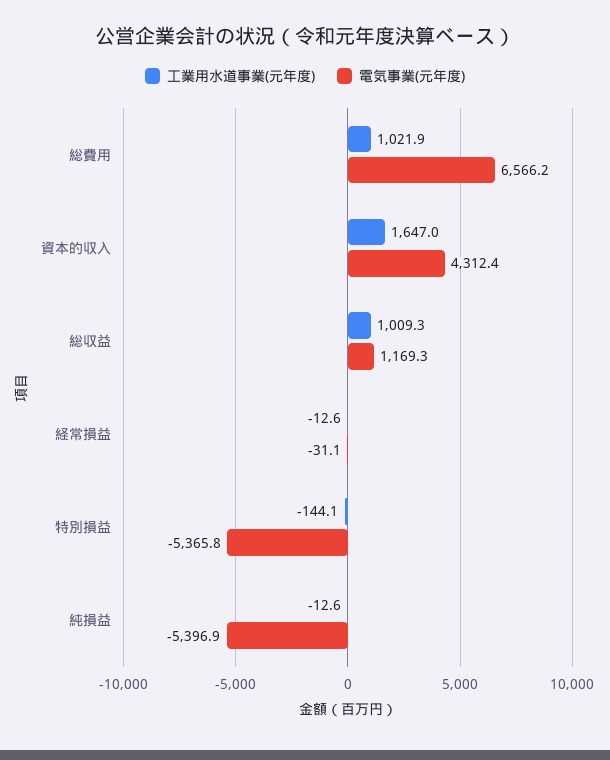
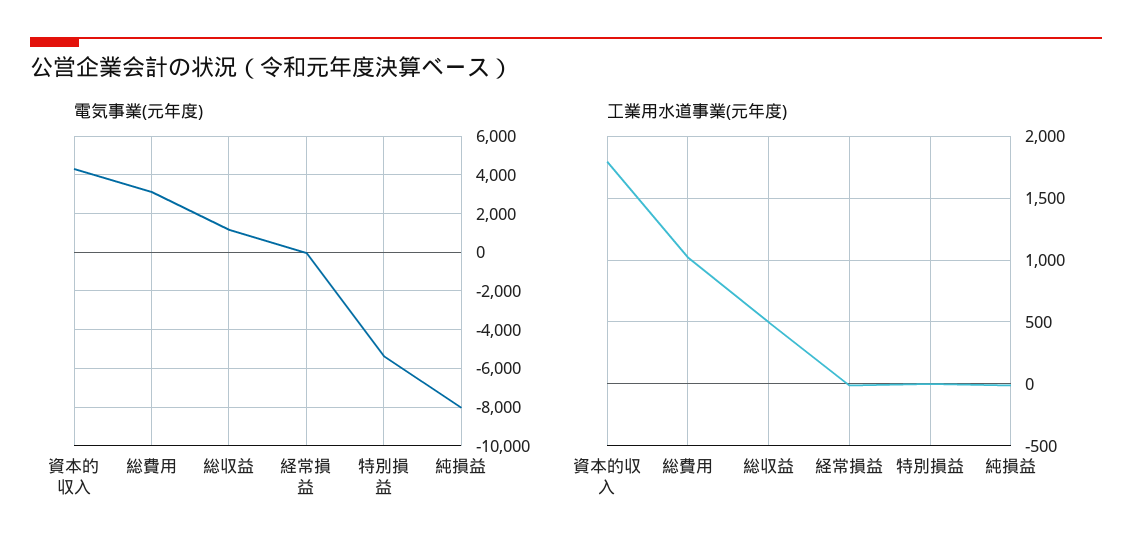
電気事業(元年度), 総費用: 6566.2 -> 3000
工業用水道事業(元年度), 資本的収入: 1647 -> 1800
工業用水道事業(元年度), 総収益: 1009.3 -> 500
工業用水道事業(元年度), 特別損益: -144.1 -> 0
電気事業(元年度), 純損益: -5396.9 -> -8000

